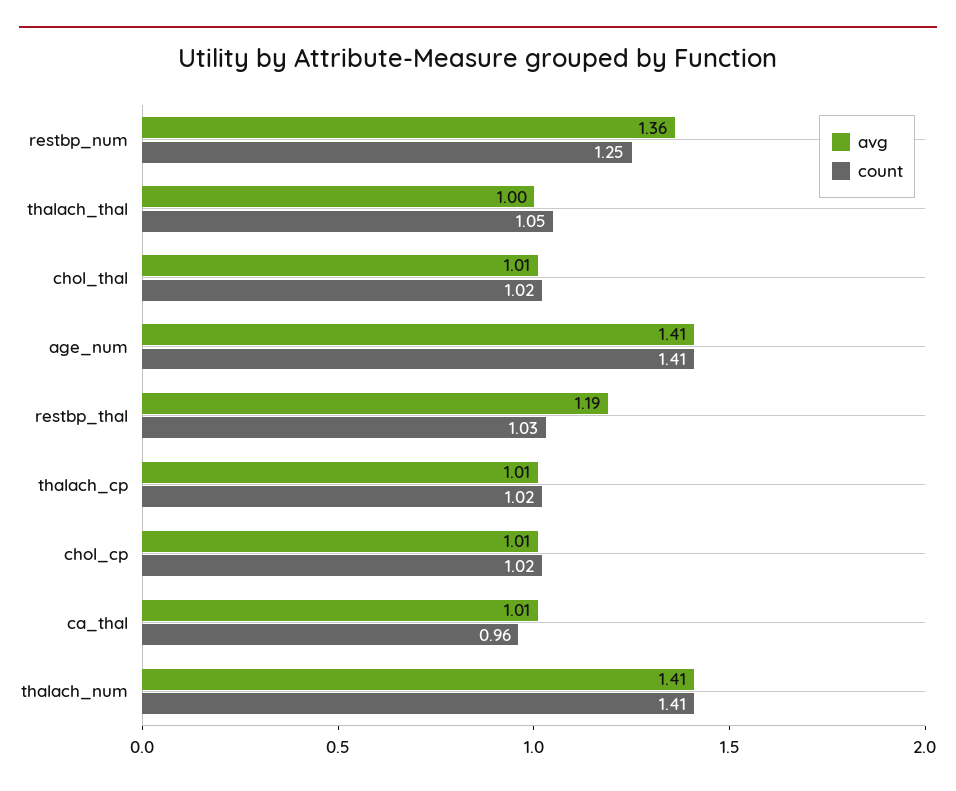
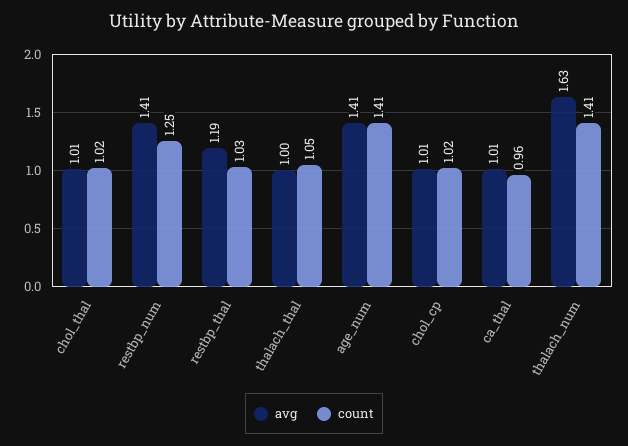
avg, restbp_num: 1.36 -> 1.41
avg, thalach_cp: 1.01 -> none
count, thalach_cp: 1.02 -> none
avg, thalach_num: 1.41 -> 1.63

